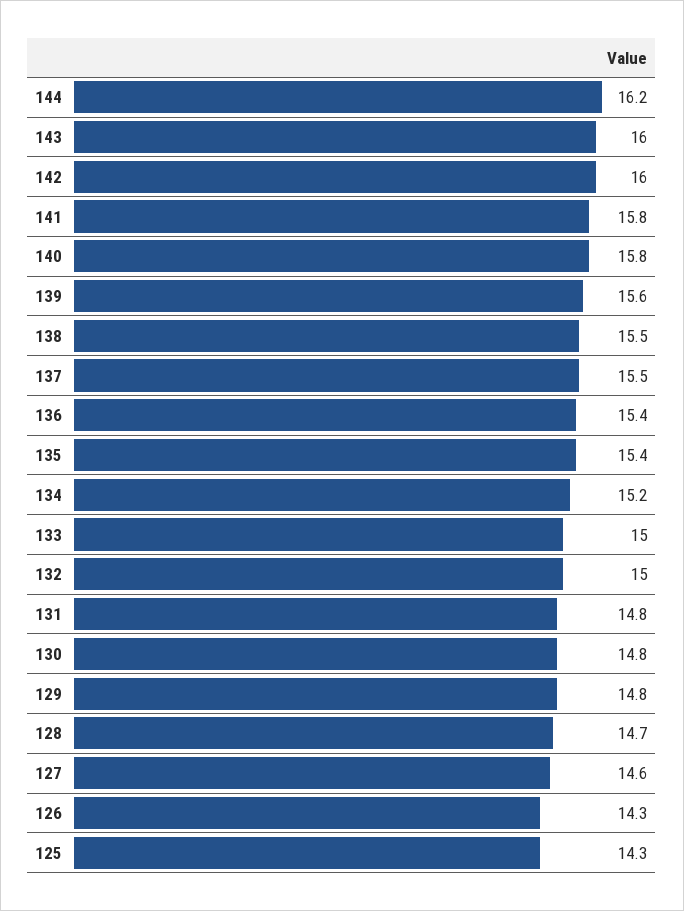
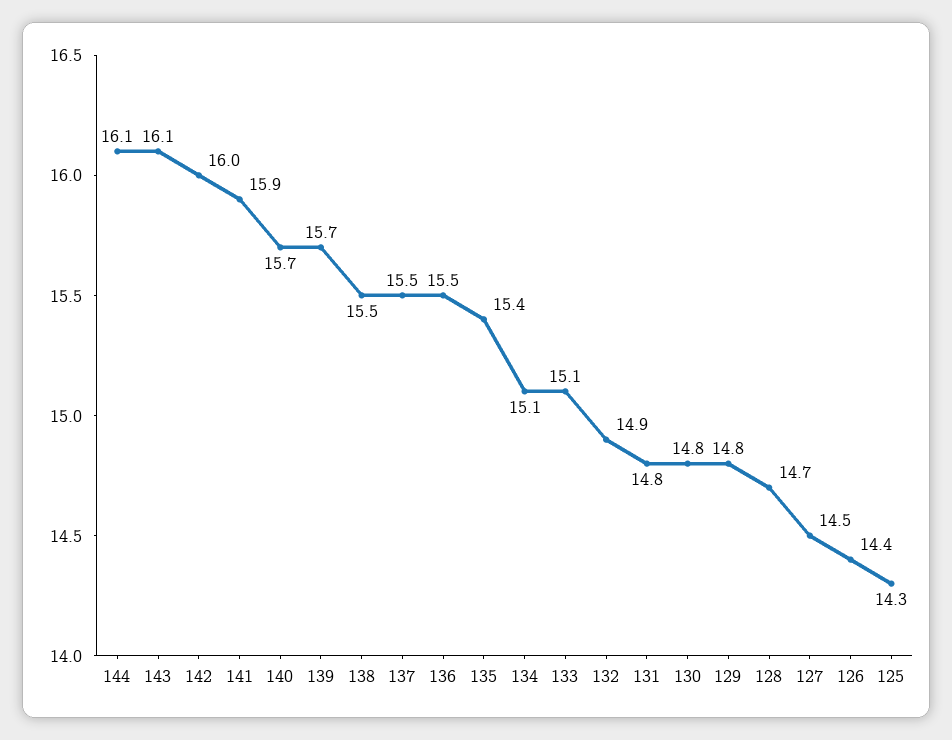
144: 16.2 -> 16.1
143: 16 -> 16.1
141: 15.8 -> 15.9
140: 15.8 -> 15.7
139: 15.6 -> 15.7
136: 15.4 -> 15.5
134: 15.2 -> 15.1
133: 15 -> 15.1
132: 15 -> 14.9
127: 14.6 -> 14.5
126: 14.3 -> 14.4

